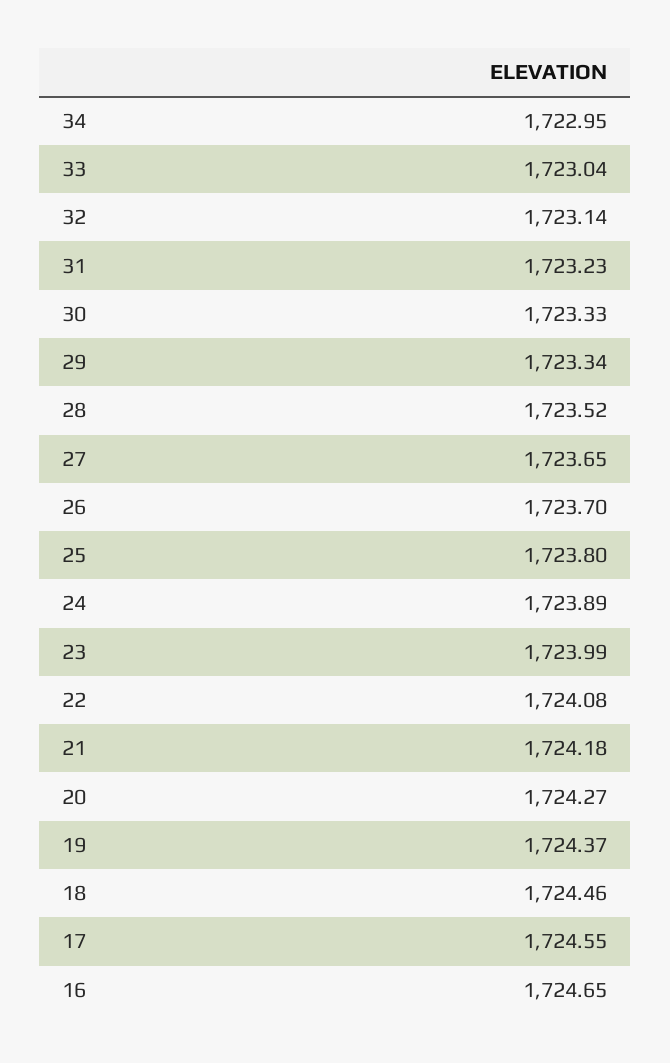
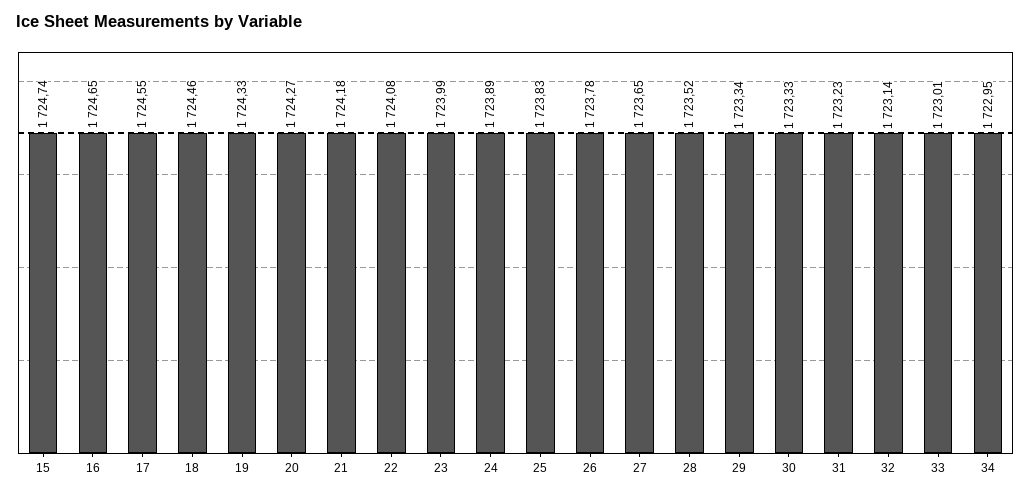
33: 1723.04 -> 1723.01
26: 1723.7 -> 1723.78
25: 1723.8 -> 1723.83
19: 1724.37 -> 1724.33
15: none -> 1724.74

